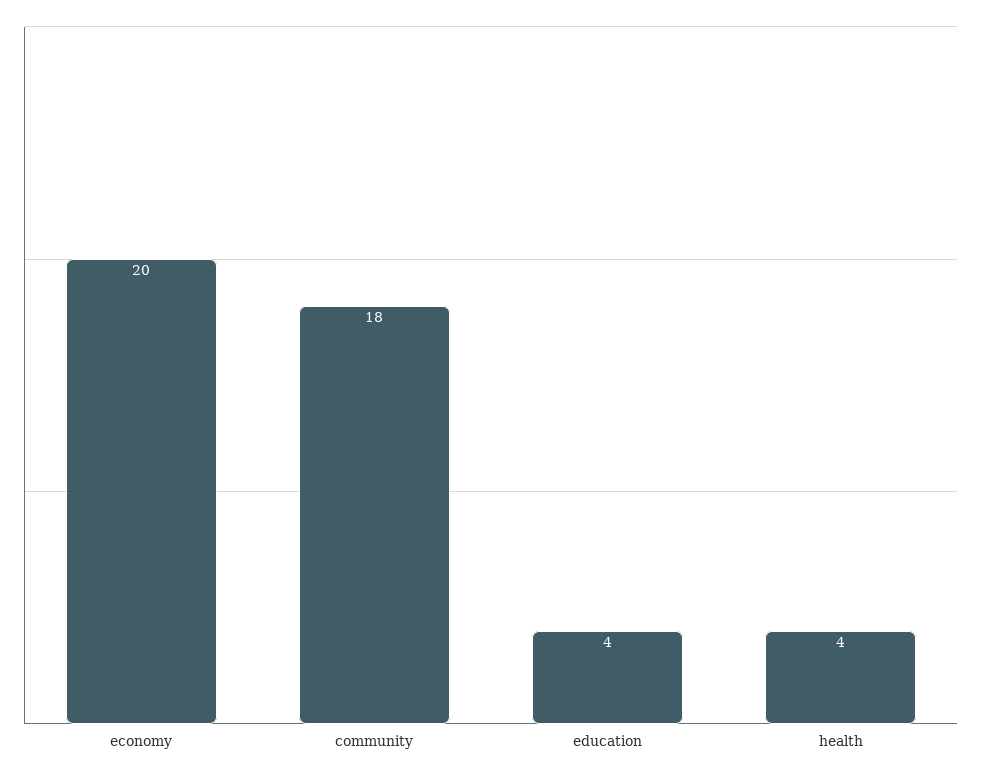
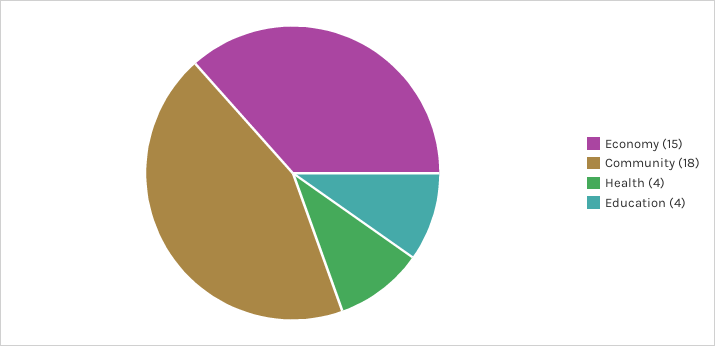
economy: 20 -> 15

